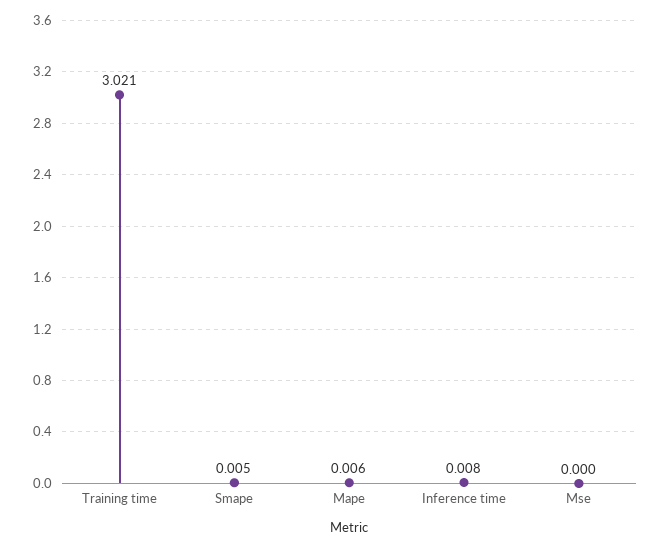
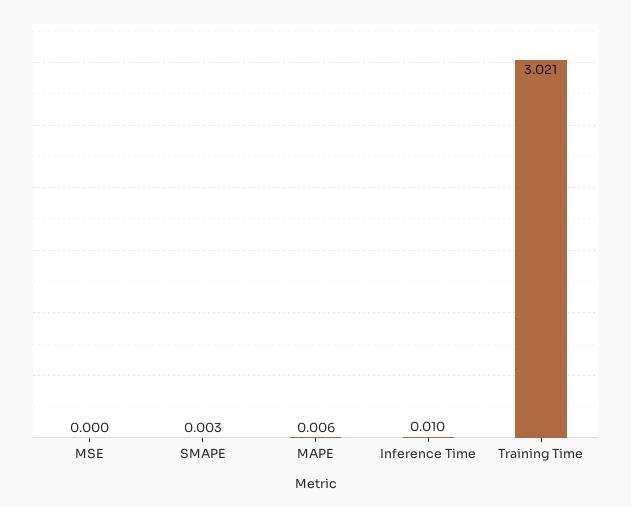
Smape: 0.005 -> 0.003
Inference time: 0.008 -> 0.01

